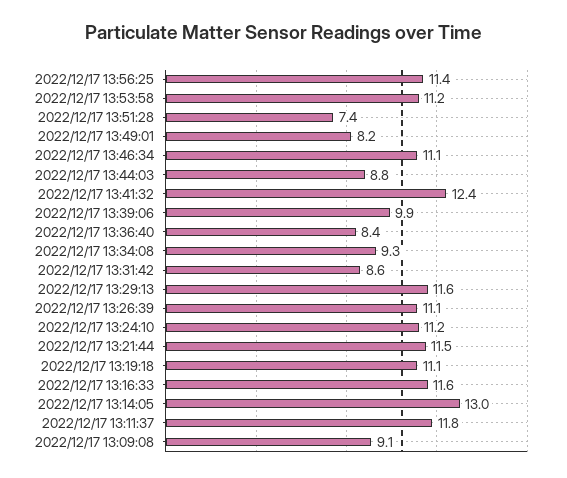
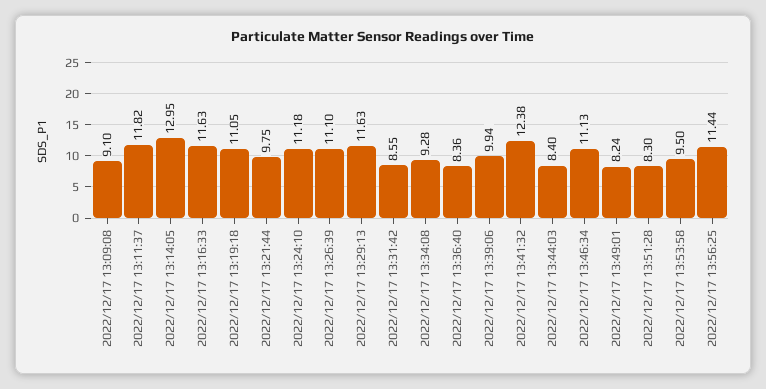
2022/12/17 13:53:58: 11.2 -> 9.5
2022/12/17 13:51:28: 7.4 -> 8.3
2022/12/17 13:44:03: 8.8 -> 8.4
2022/12/17 13:21:44: 11.5 -> 9.75

